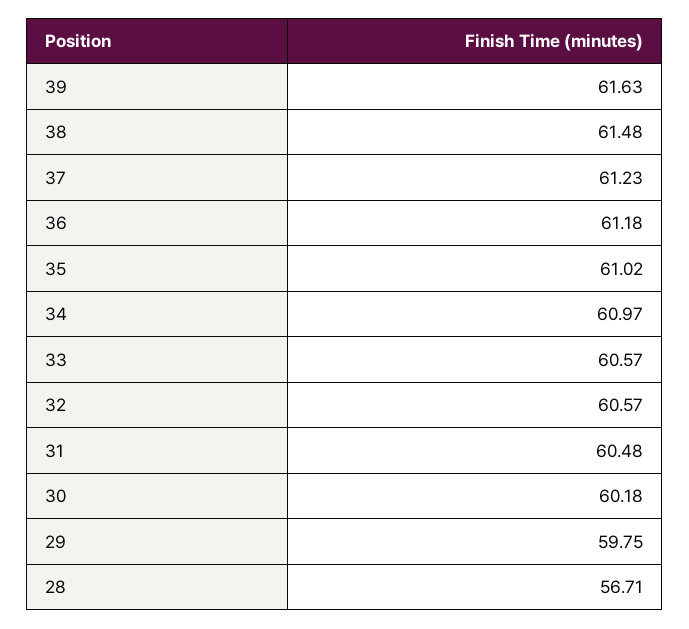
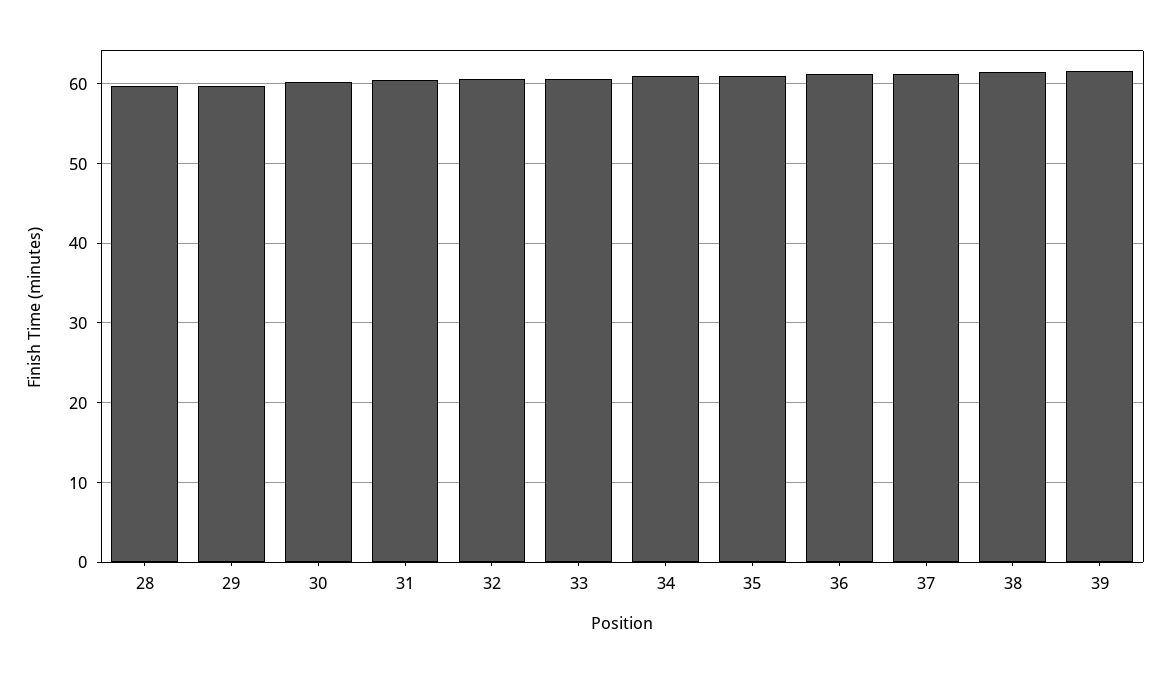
28: 56.71 -> 60

